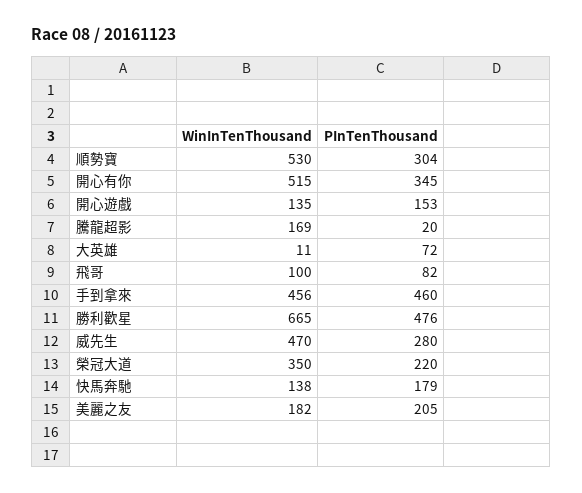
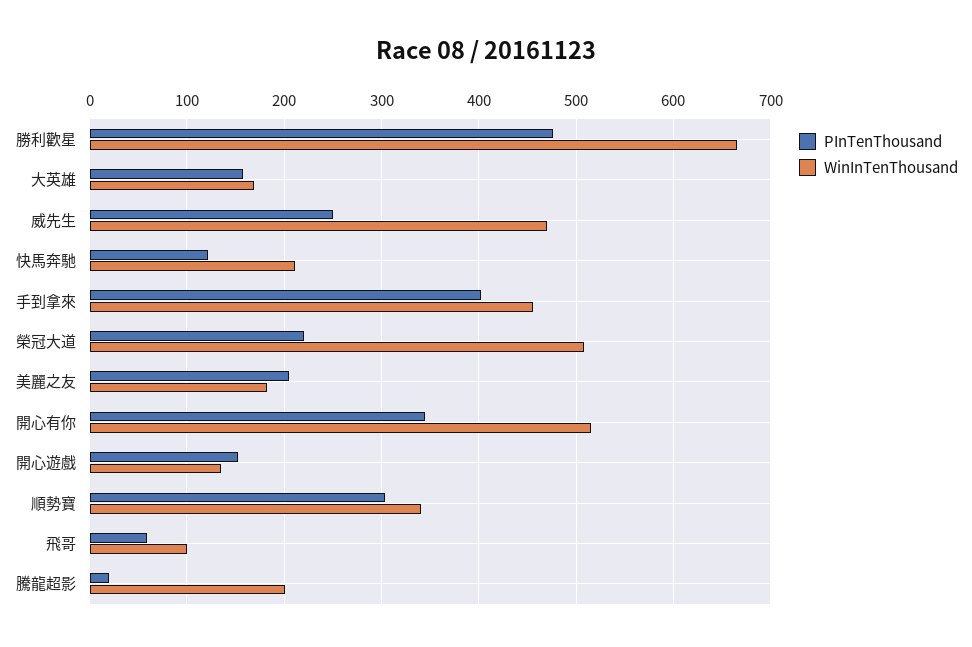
WinInTenThousand, 順勢寶: 530 -> 340
WinInTenThousand, 騰龍超影: 169 -> 200
WinInTenThousand, 大英雄: 11 -> 170
PInTenThousand, 大英雄: 72 -> 160
PInTenThousand, 飛哥: 82 -> 60
PInTenThousand, 手到拿來: 460 -> 400
PInTenThousand, 威先生: 280 -> 250
WinInTenThousand, 榮冠大道: 350 -> 510
WinInTenThousand, 快馬奔馳: 138 -> 210
PInTenThousand, 快馬奔馳: 179 -> 120

